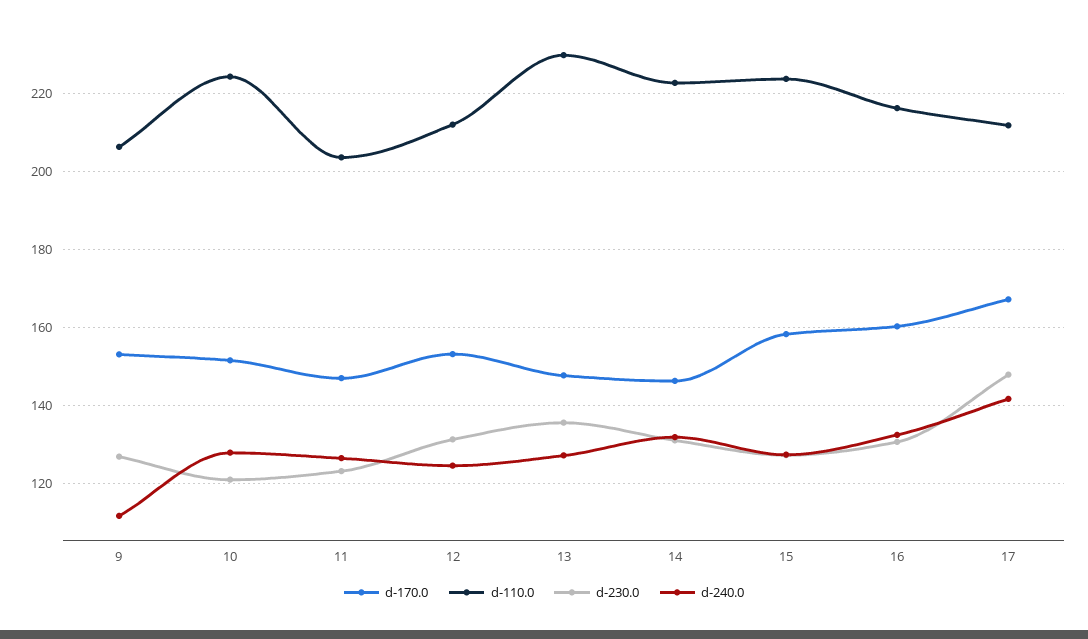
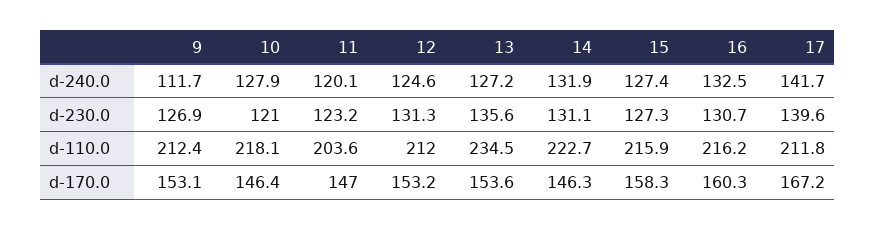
d-110.0, 9: 206 -> 212.4
d-170.0, 10: 152 -> 146.4
d-110.0, 10: 224 -> 218.1
d-240.0, 11: 126 -> 120.1
d-170.0, 13: 148 -> 153.6
d-110.0, 13: 230 -> 234.5
d-110.0, 15: 224 -> 215.9
d-230.0, 17: 148 -> 139.6

